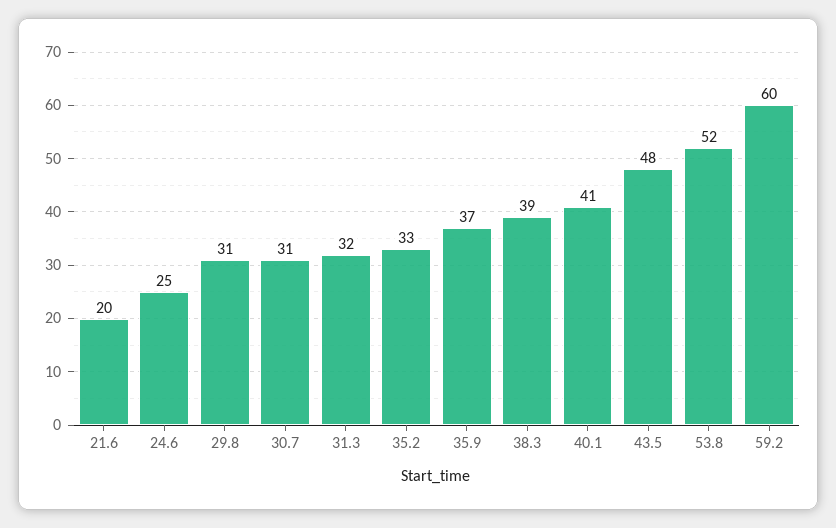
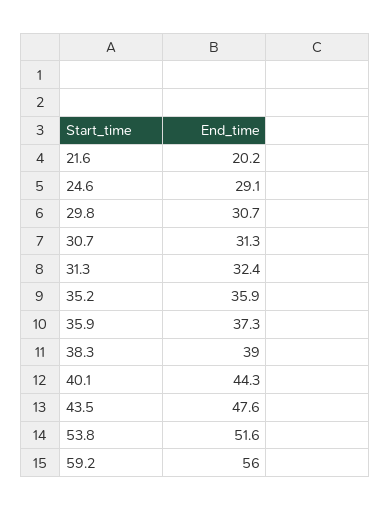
24.6: 25 -> 29.1
35.2: 33 -> 35.9
40.1: 41 -> 44.3
59.2: 60 -> 56

